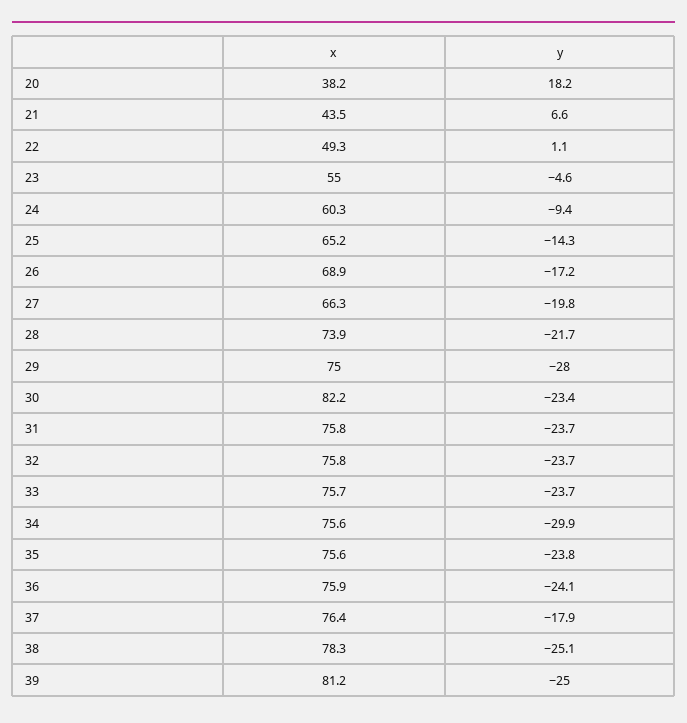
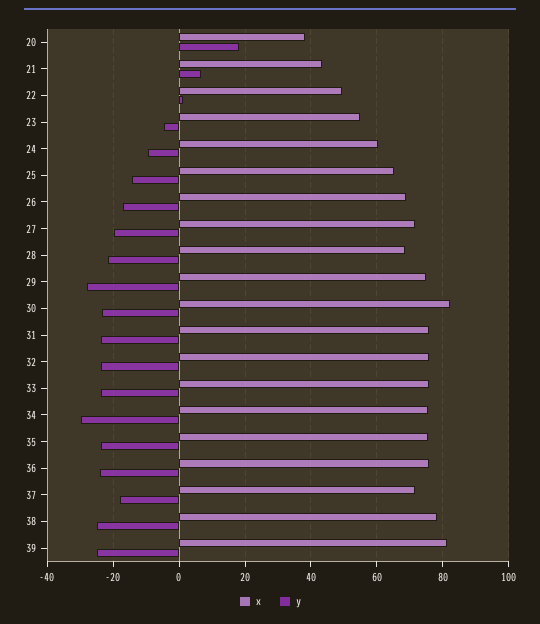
x, 27: 66.3 -> 72
x, 28: 73.9 -> 68
x, 37: 76.4 -> 72

